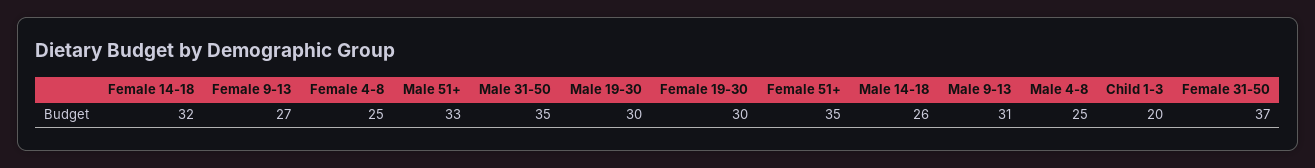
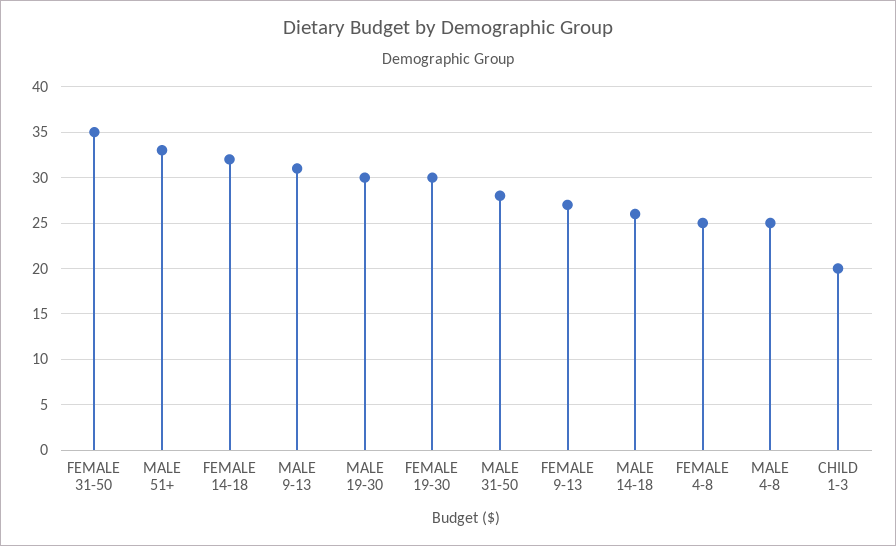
Male 31-50: 35 -> 28
Female 51+: 35 -> none
Female 31-50: 37 -> 35

